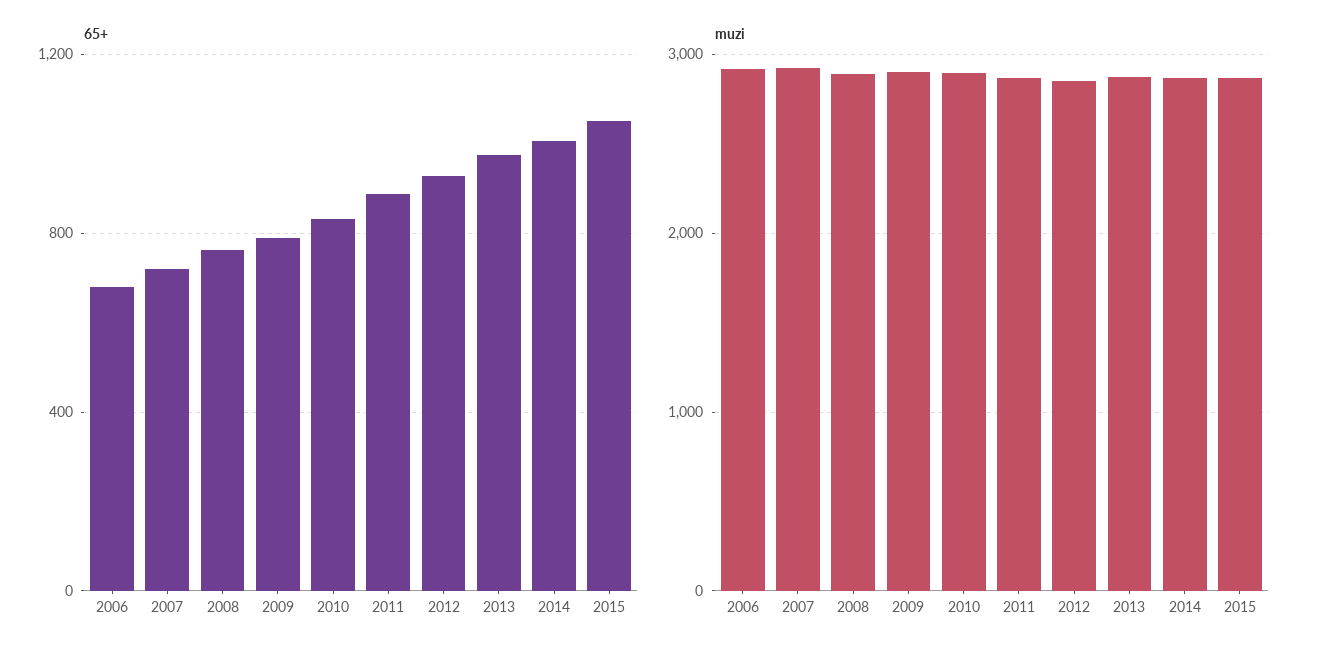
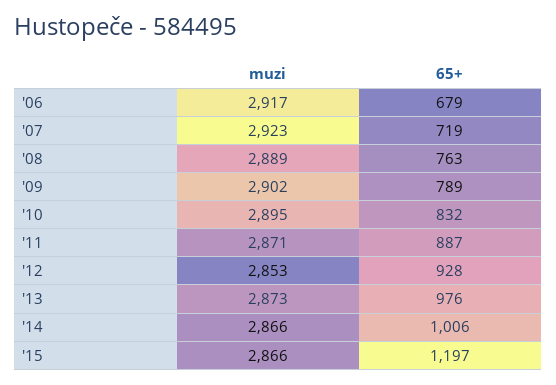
65+, 2015: 1050 -> 1197

